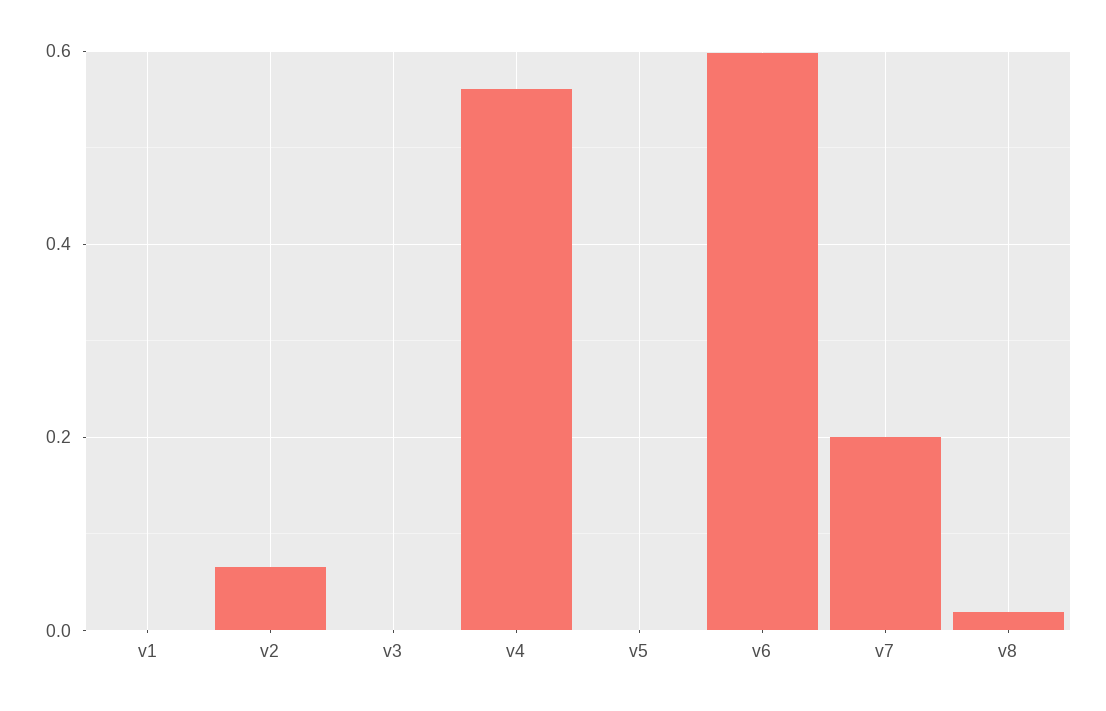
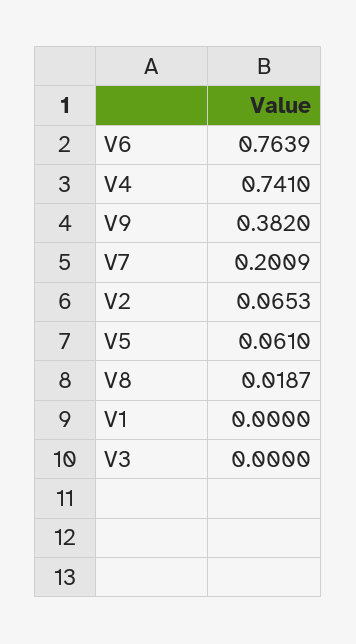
v4: 0.56 -> 0.741
v5: 0 -> 0.061
v6: 0.6 -> 0.7639
V9: none -> 0.382

